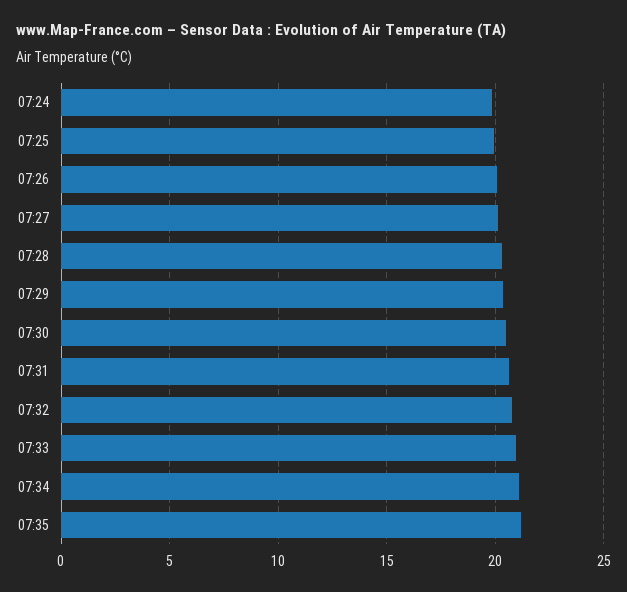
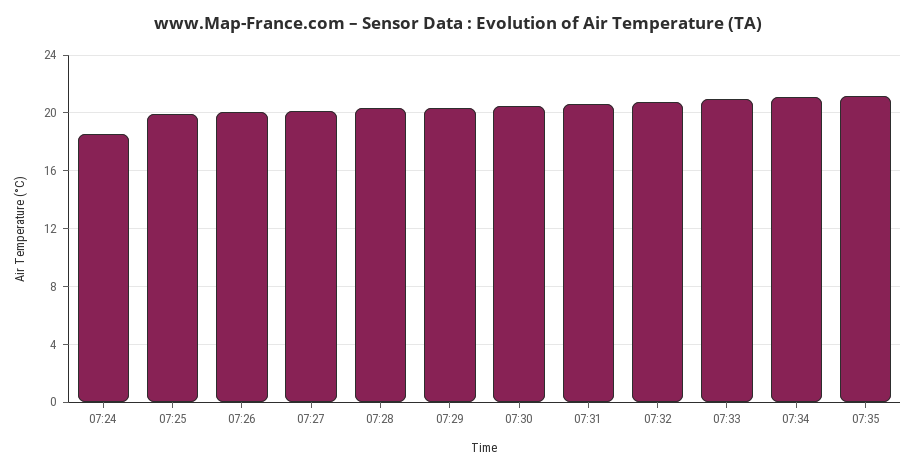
07:24: 20 -> 18.5

